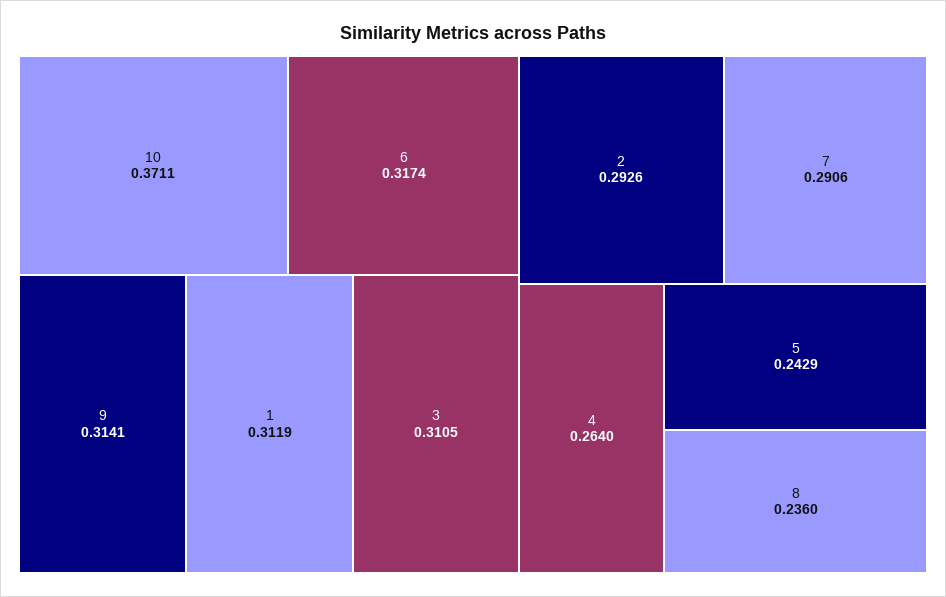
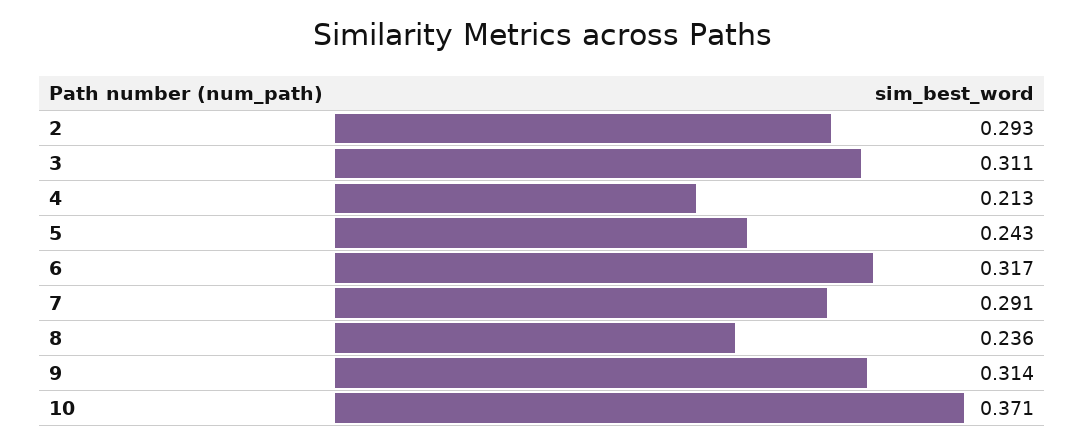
1: 0.3119 -> none
4: 0.264 -> 0.213

